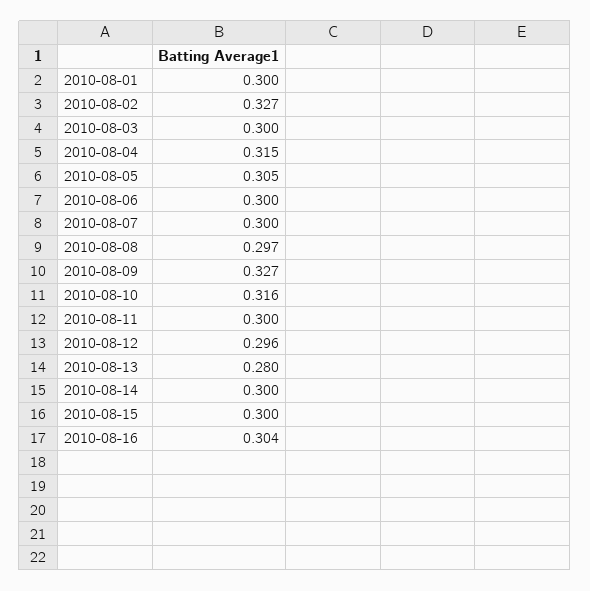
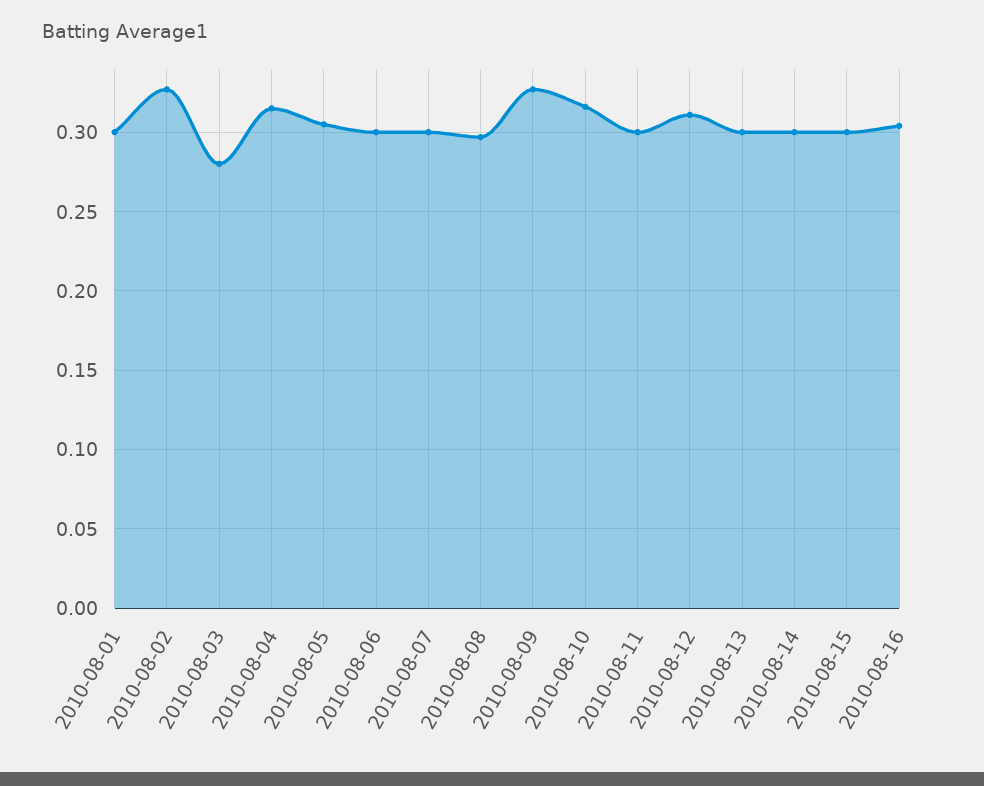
2010-08-03: 0.3 -> 0.28
2010-08-12: 0.296 -> 0.31
2010-08-13: 0.28 -> 0.3

